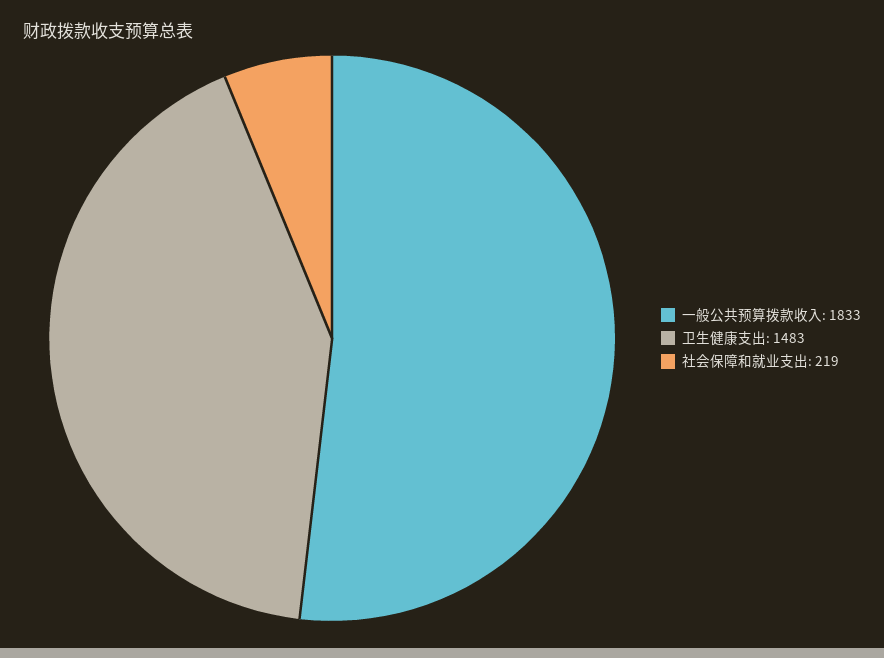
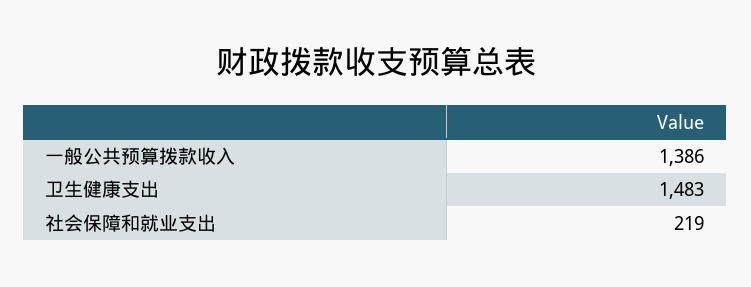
一般公共预算拨款收入: 1833 -> 1386

